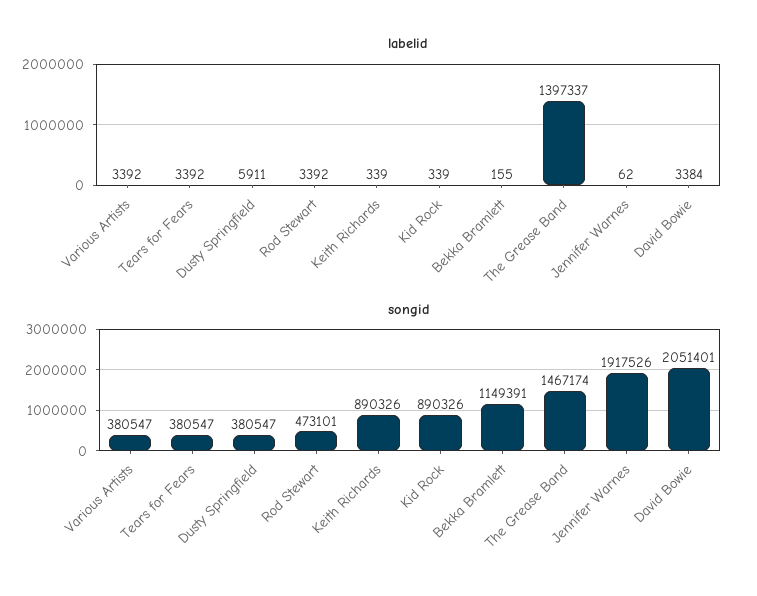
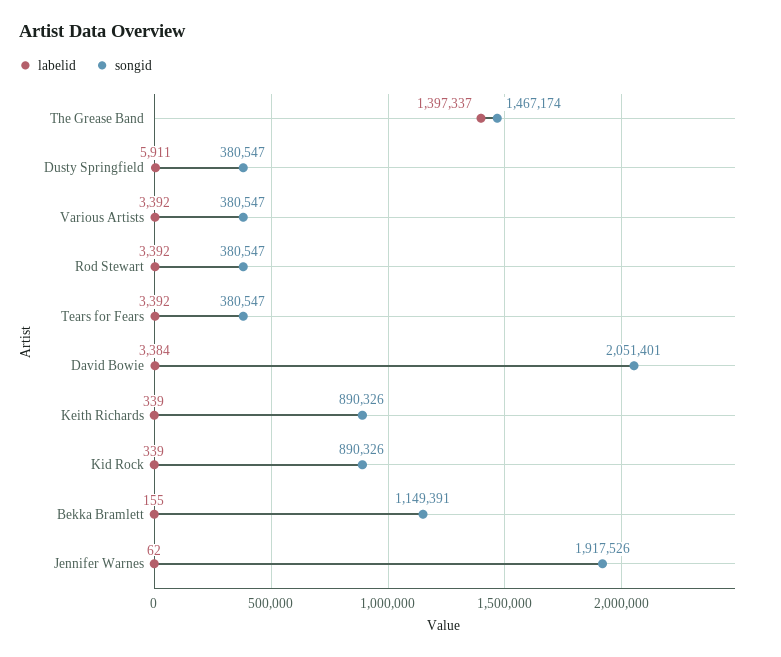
songid, Rod Stewart: 473101 -> 380547

